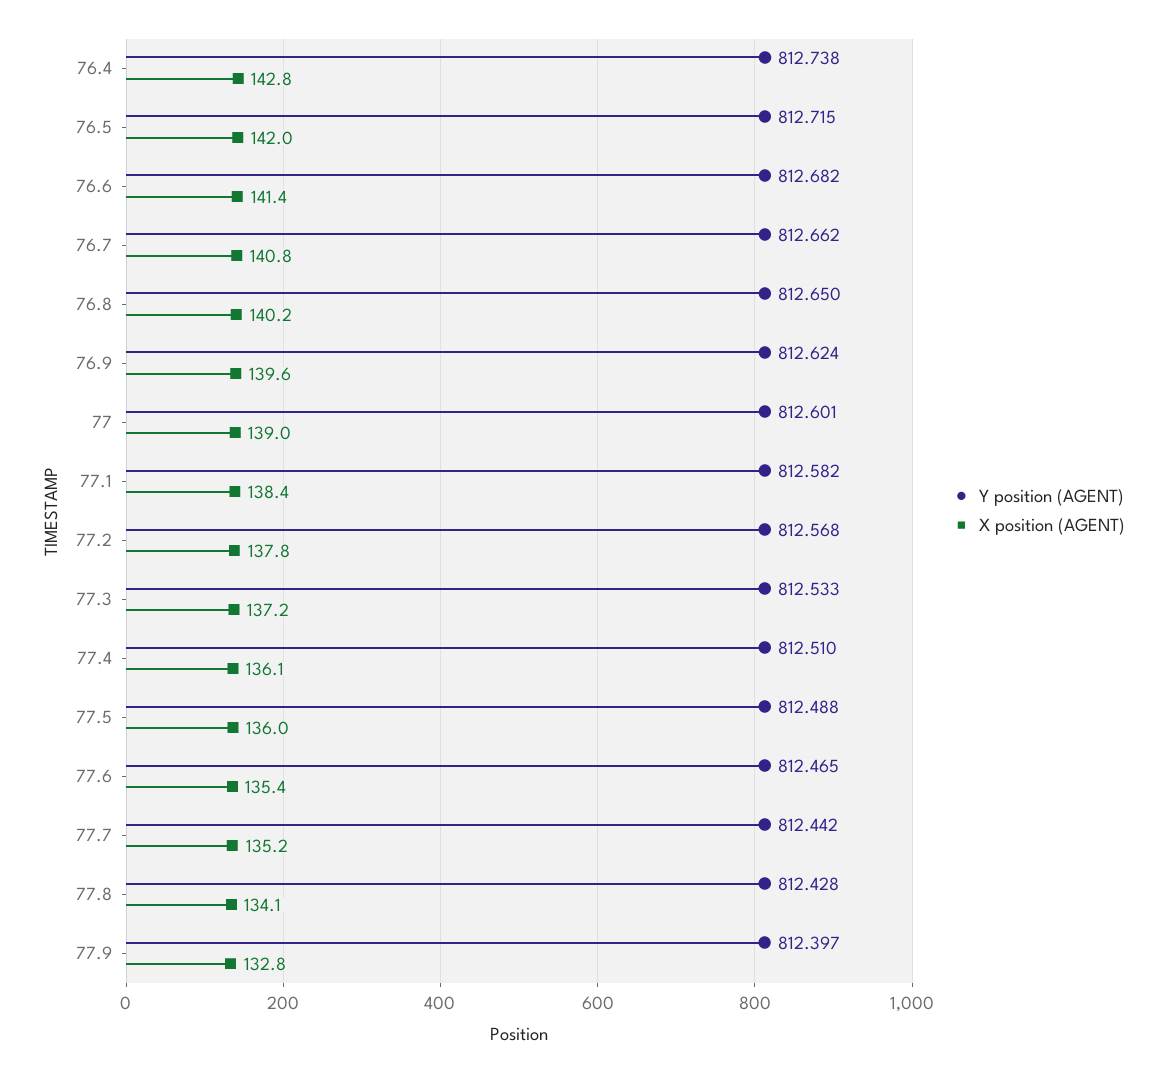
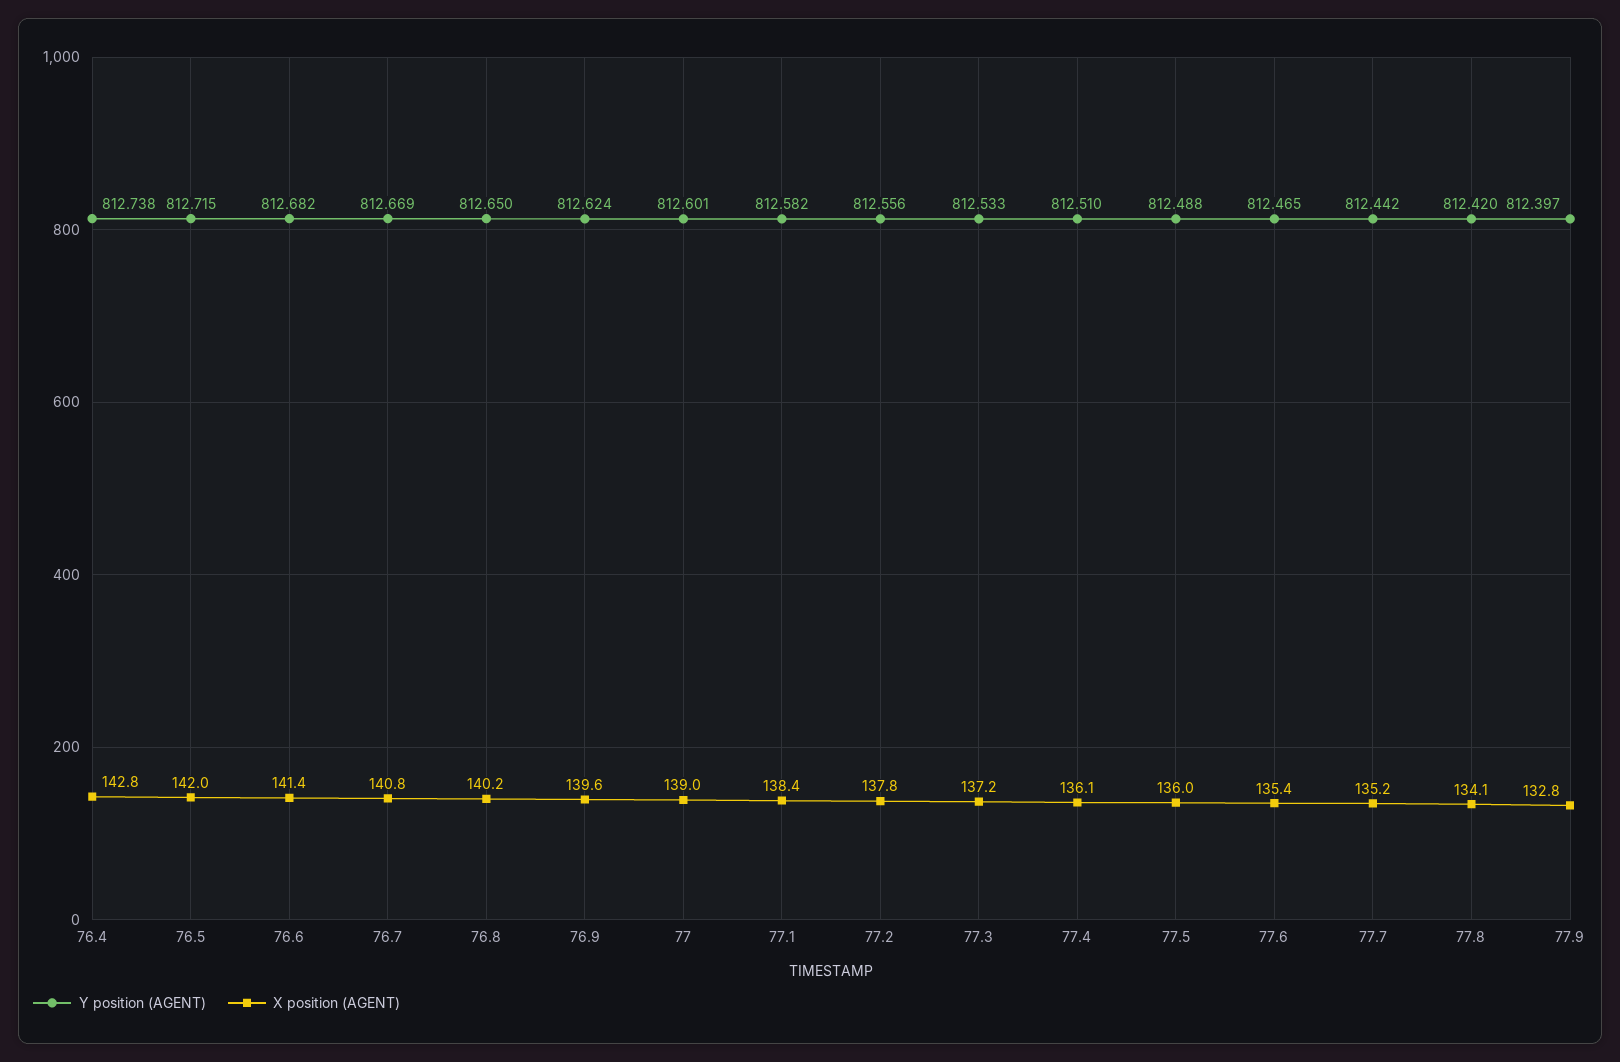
Y position (AGENT), 76.7: 812.662 -> 812.669
Y position (AGENT), 77.2: 812.568 -> 812.556
Y position (AGENT), 77.8: 812.428 -> 812.42

